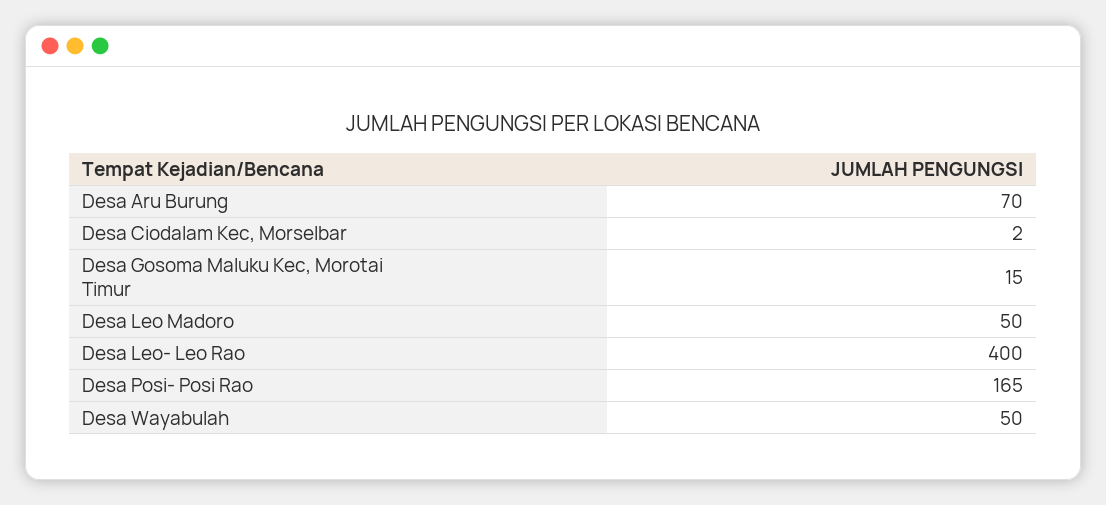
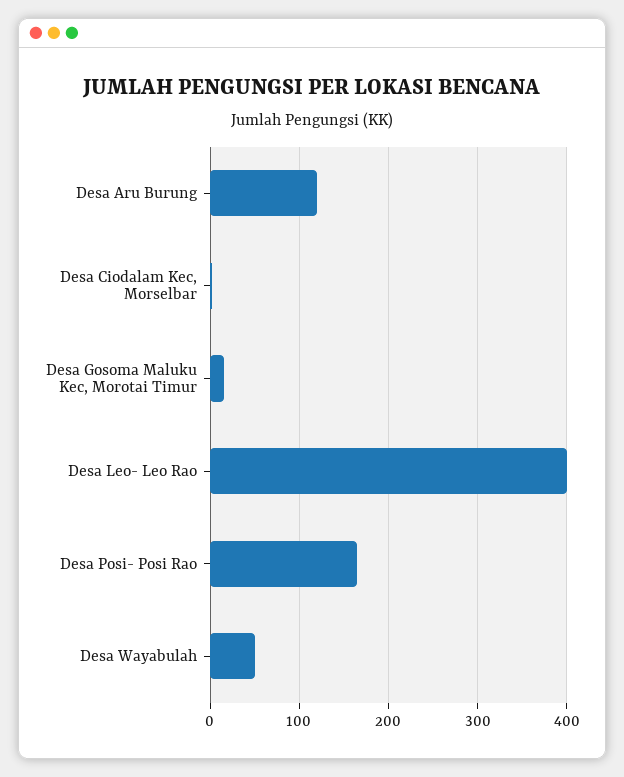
Desa Aru Burung: 70 -> 120
Desa Leo Madoro: 50 -> none

